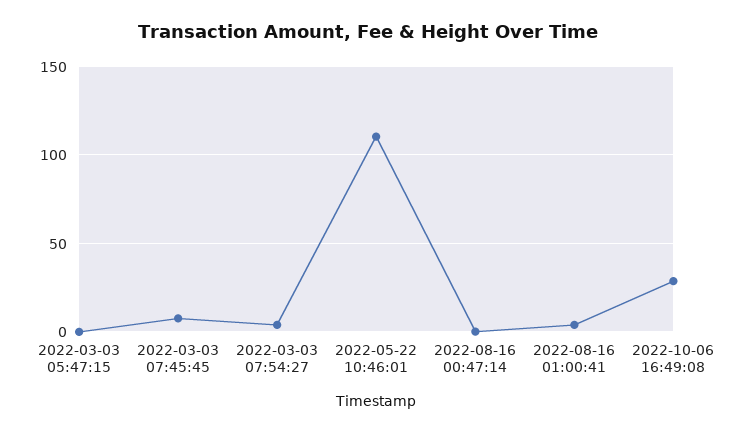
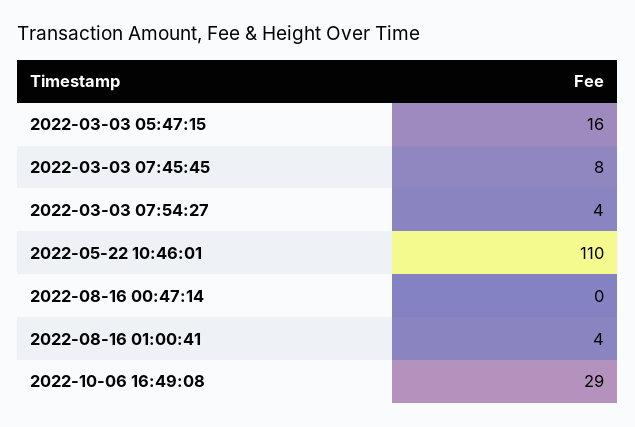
2022-03-03 05:47:15: 0 -> 16

